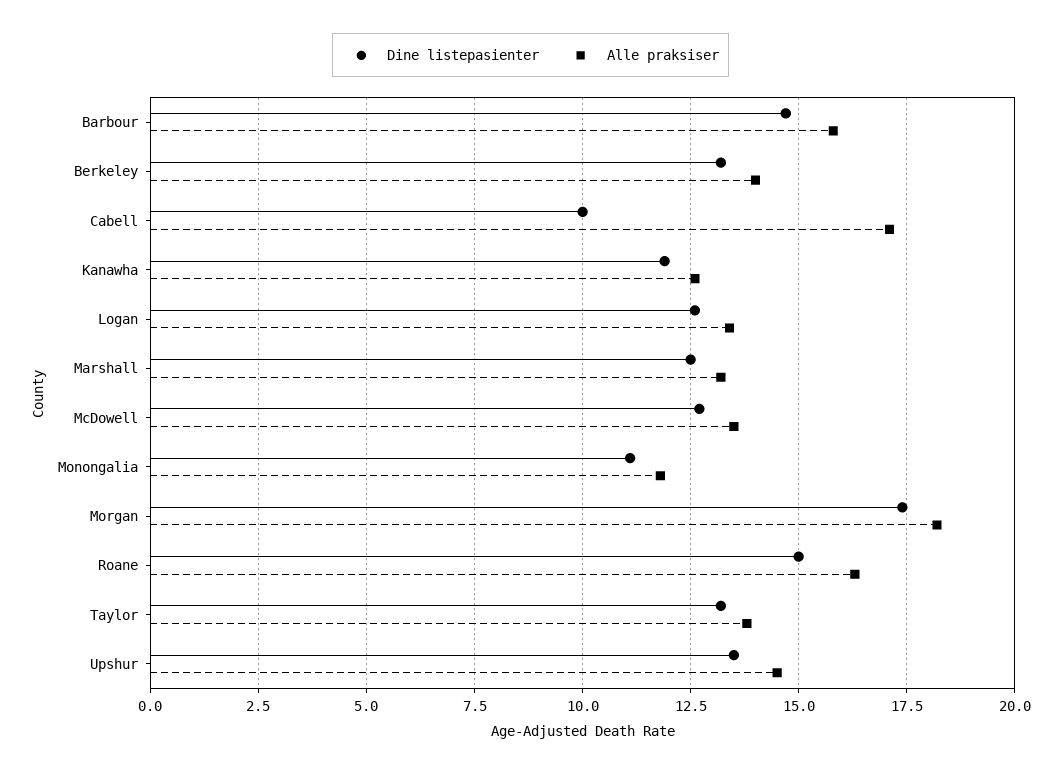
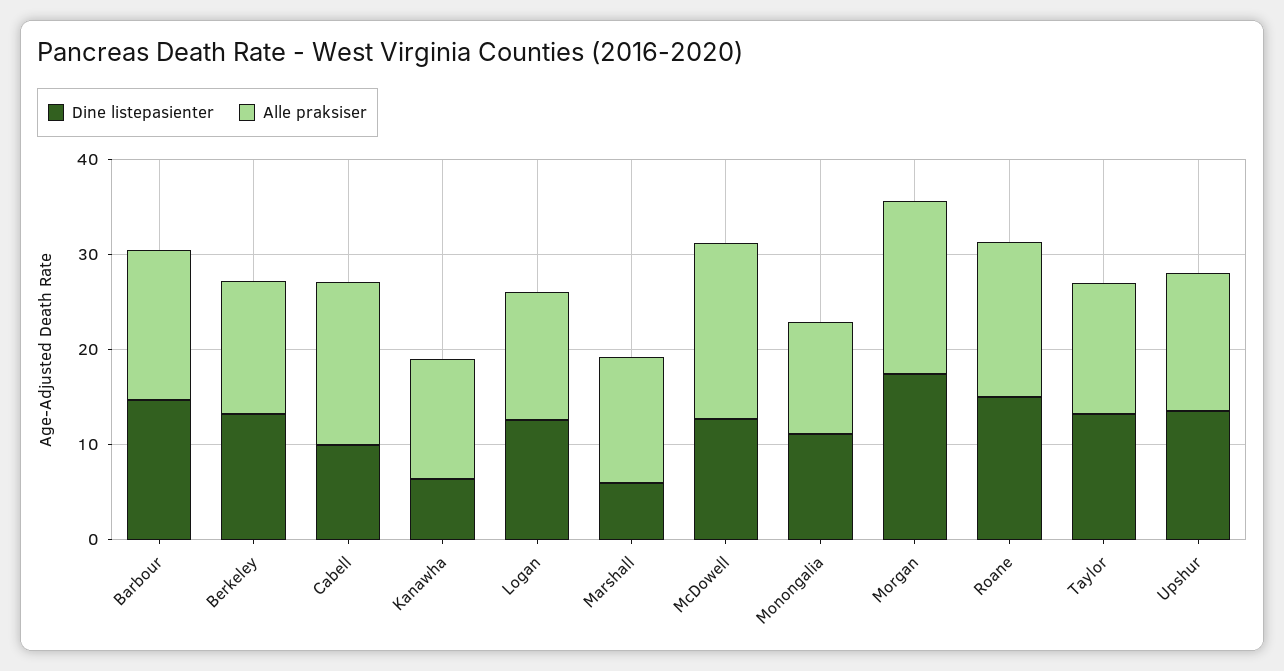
Dine listepasienter, Kanawha: 12 -> 6
Dine listepasienter, Marshall: 12.5 -> 6
Alle praksiser, McDowell: 13.5 -> 18

